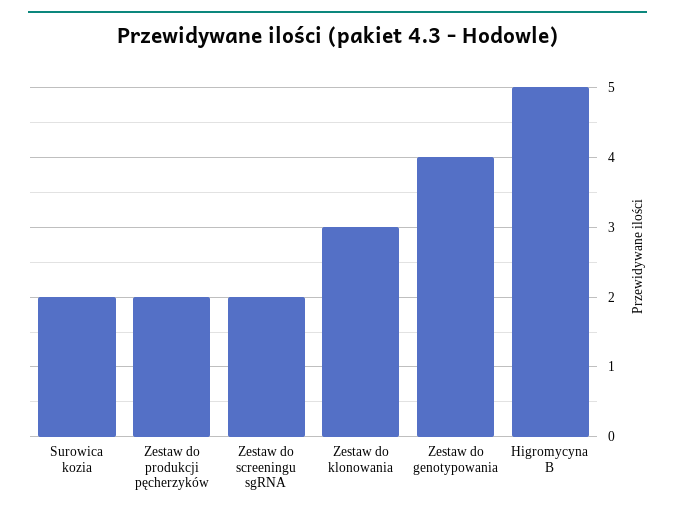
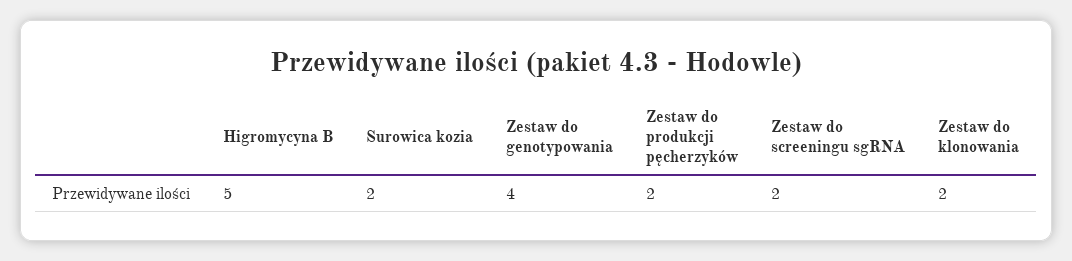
Zestaw do klonowania: 3 -> 2

